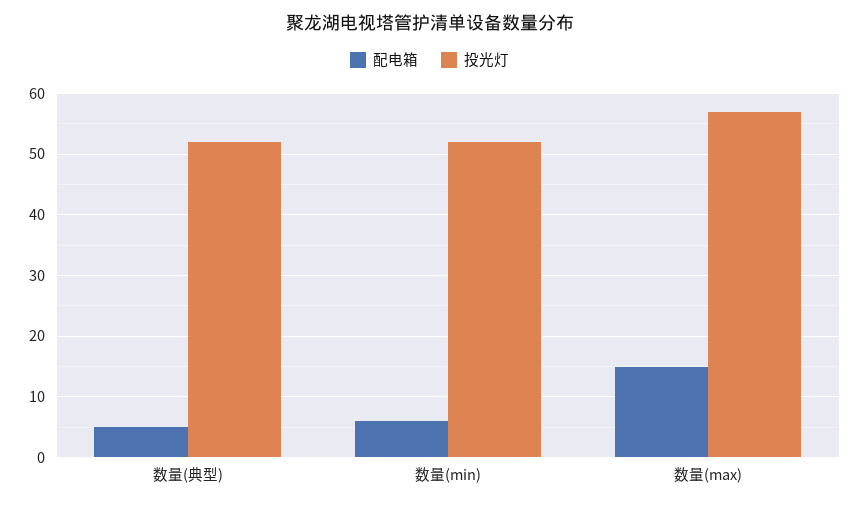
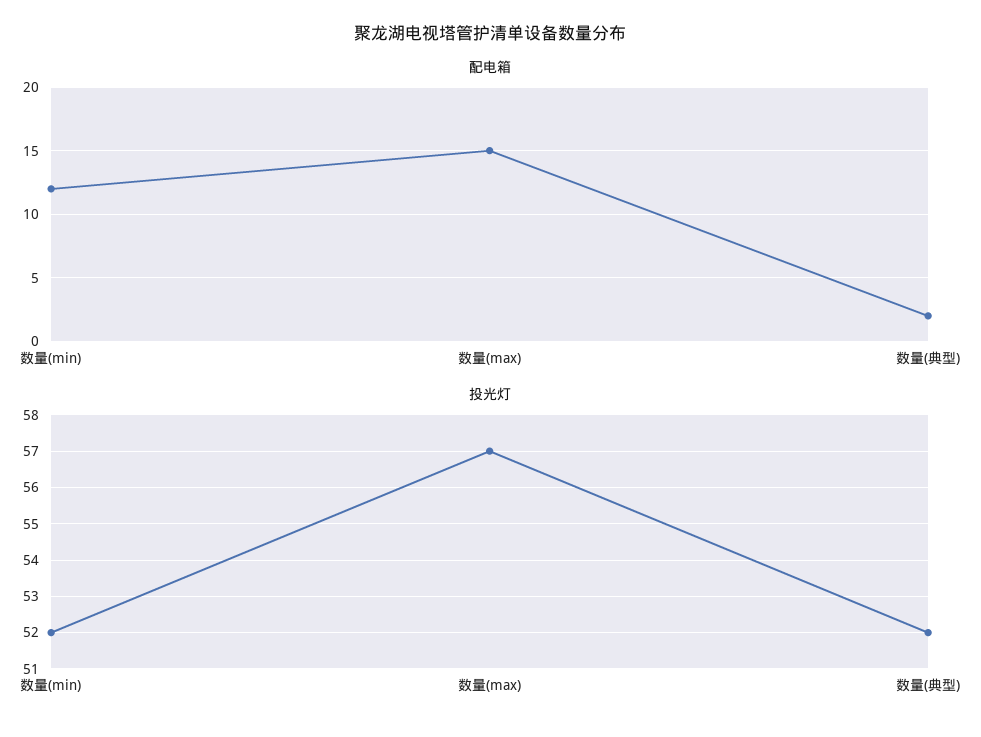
配电箱, 数量(典型): 5 -> 2
配电箱, 数量(min): 6 -> 12

